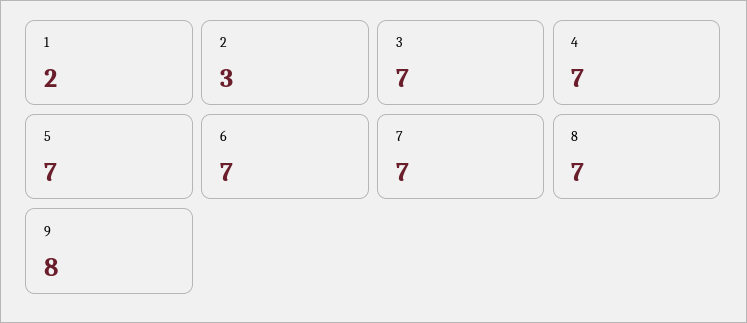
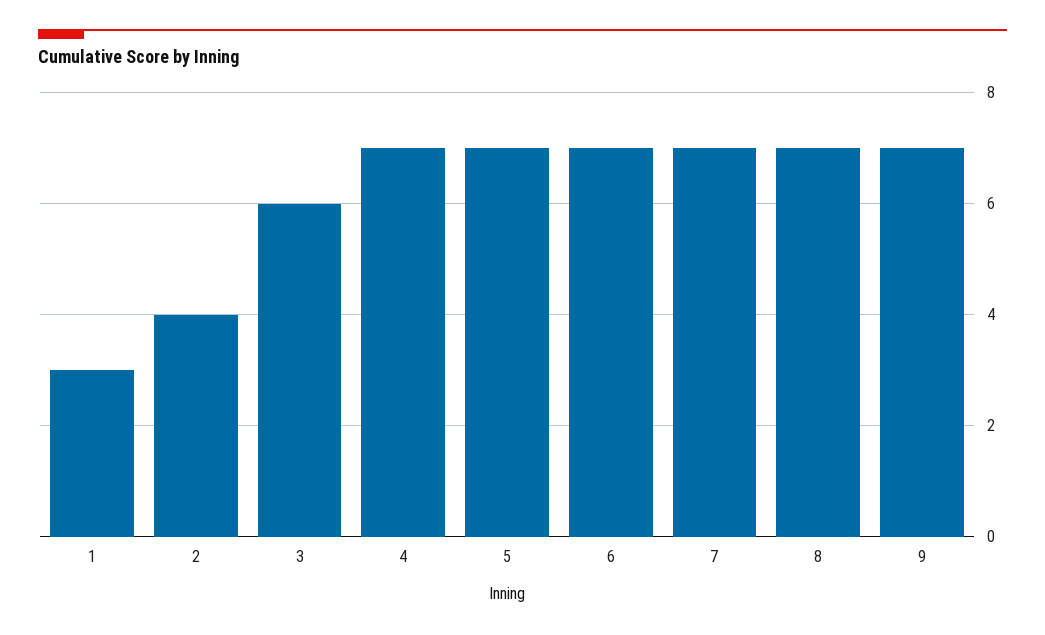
1: 2 -> 3
2: 3 -> 4
3: 7 -> 6
9: 8 -> 7

